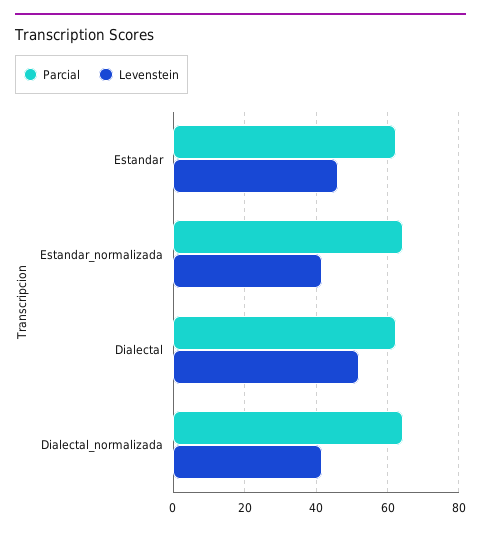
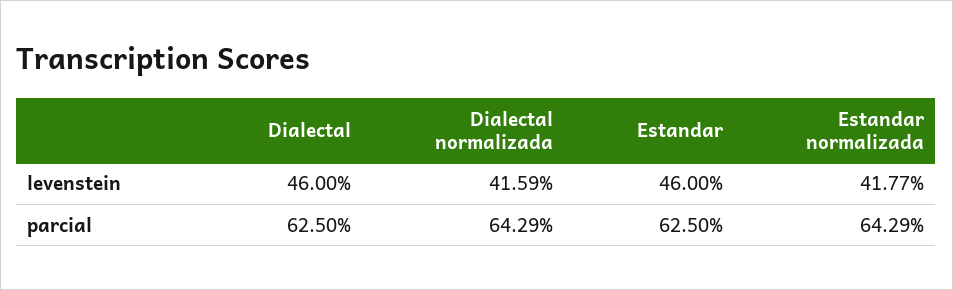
Levenstein, Dialectal: 52 -> 46

